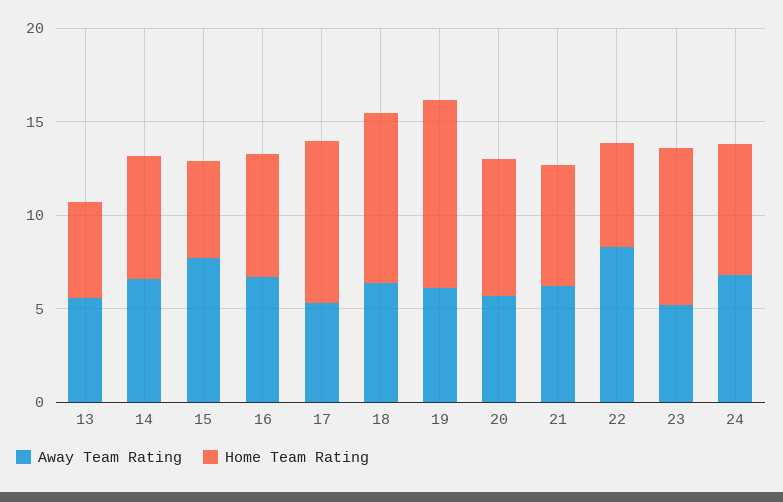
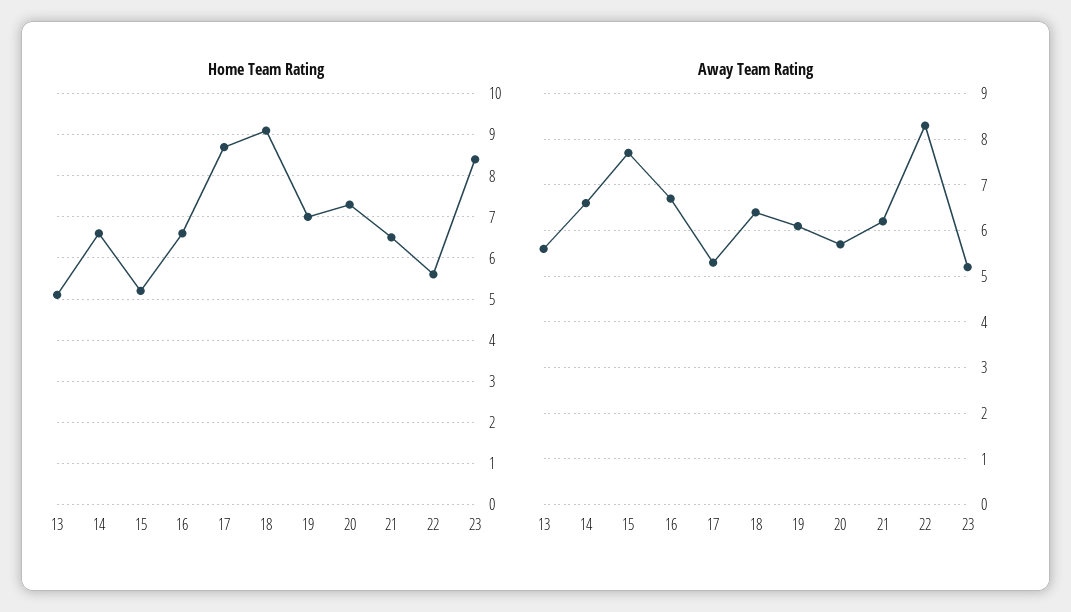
Home Team Rating, 19: 10 -> 7
Away Team Rating, 24: 7 -> none
Home Team Rating, 24: 7 -> none

